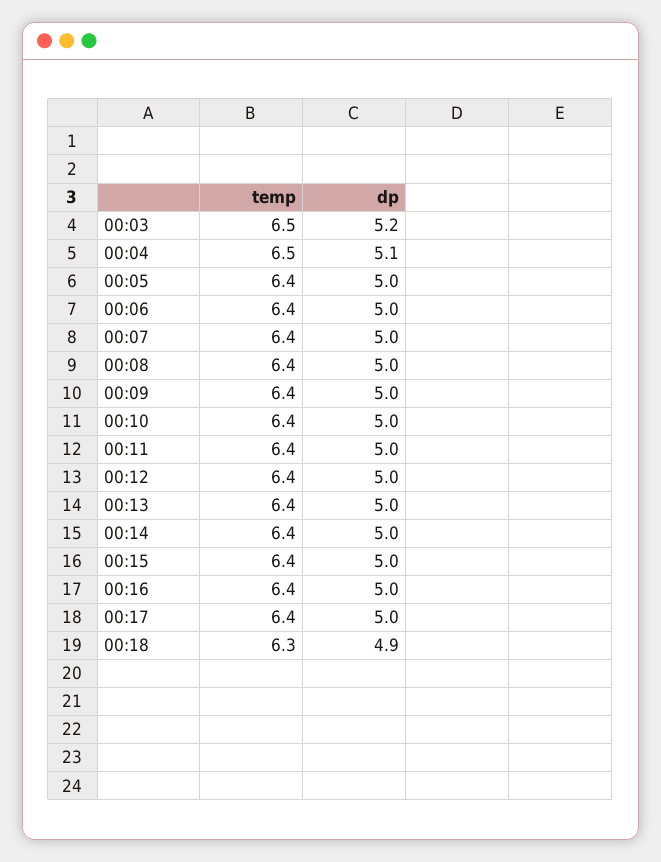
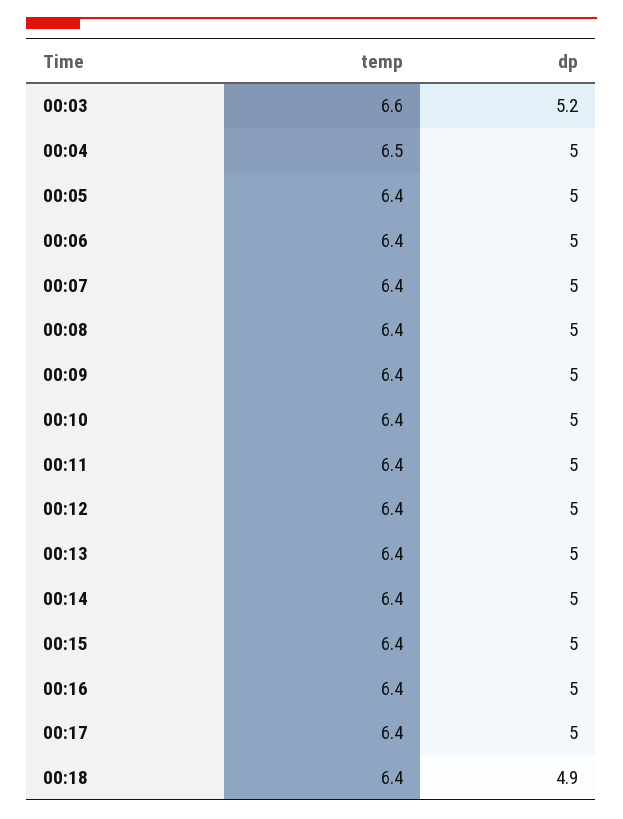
temp, 00:03: 6.5 -> 6.6
dp, 00:04: 5.1 -> 5
temp, 00:18: 6.3 -> 6.4

